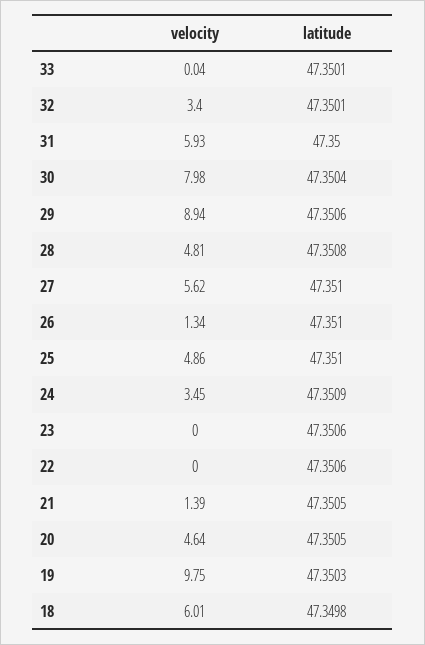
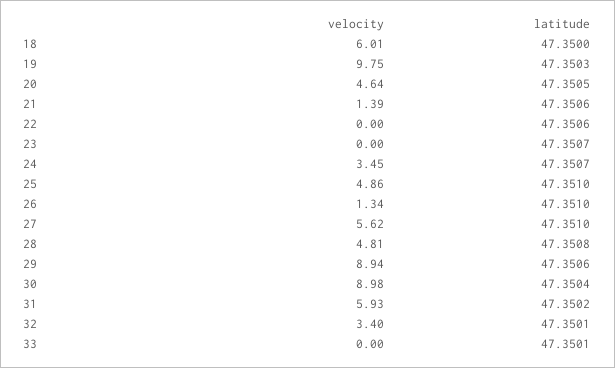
velocity, 33: 0.04 -> 0
latitude, 31: 47.35 -> 47.3502
velocity, 30: 7.98 -> 8.98
latitude, 24: 47.3509 -> 47.3507
latitude, 23: 47.3506 -> 47.3507
latitude, 21: 47.3505 -> 47.3506
latitude, 18: 47.3498 -> 47.35

